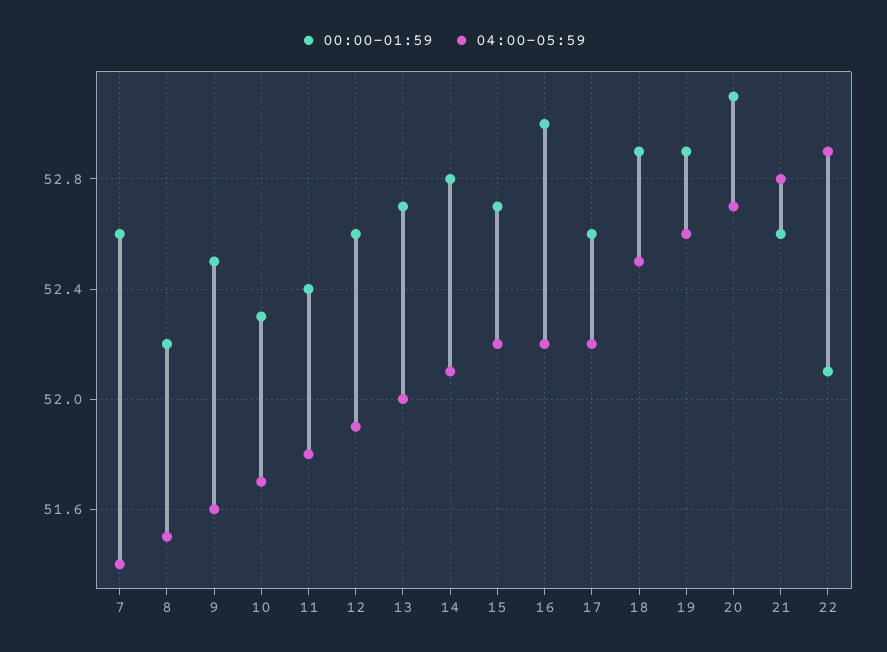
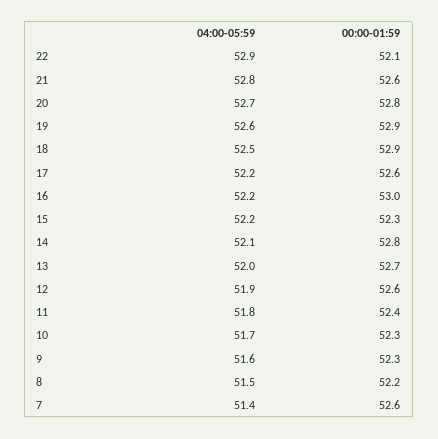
00:00-01:59, 9: 52.5 -> 52.3
00:00-01:59, 15: 52.7 -> 52.3
00:00-01:59, 20: 53.1 -> 52.8

